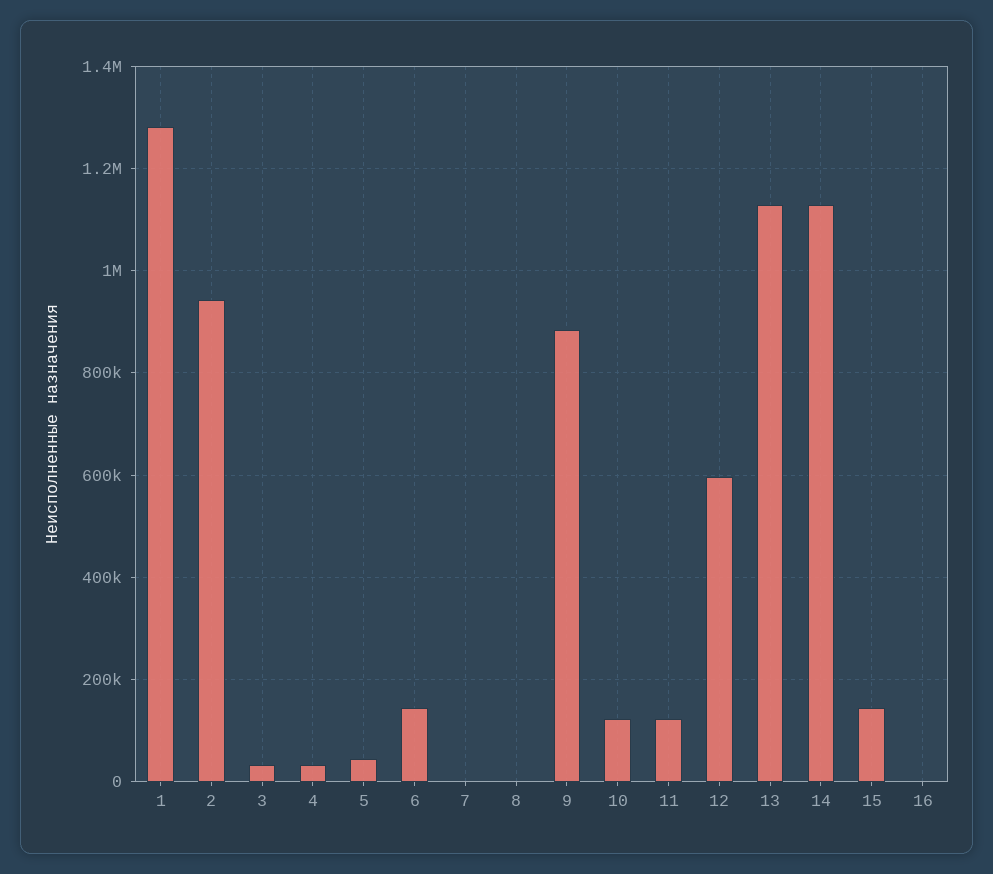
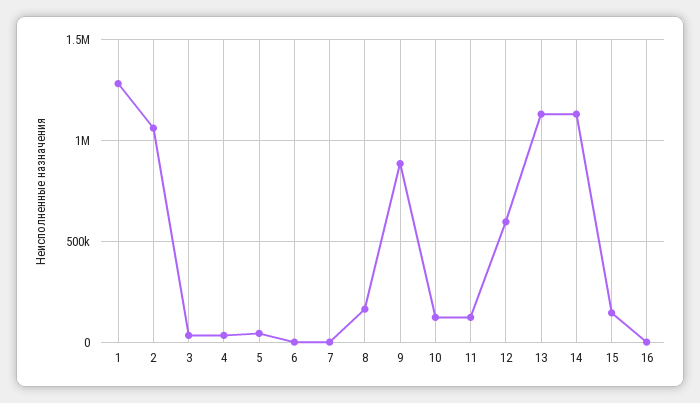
2: 940000 -> 1050000
6: 140000 -> 0
8: 0 -> 150000

